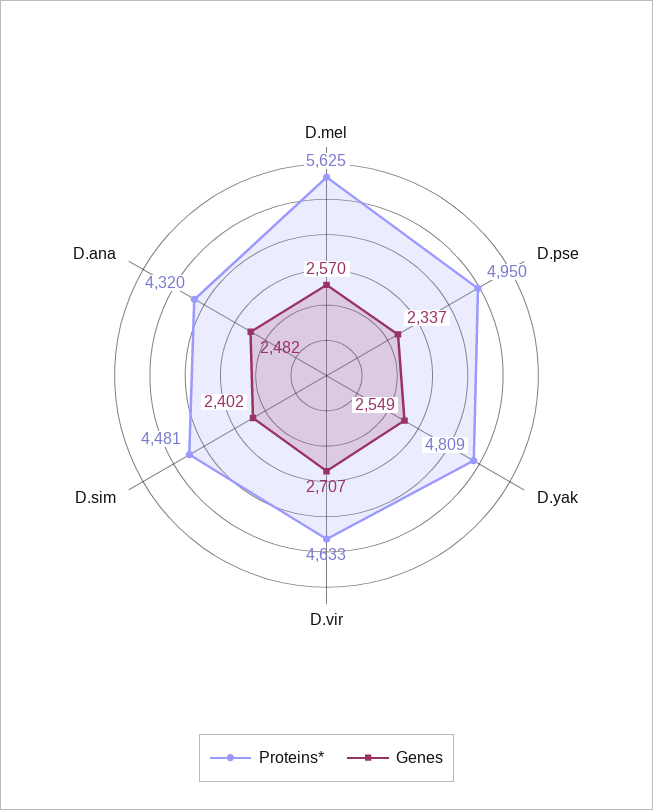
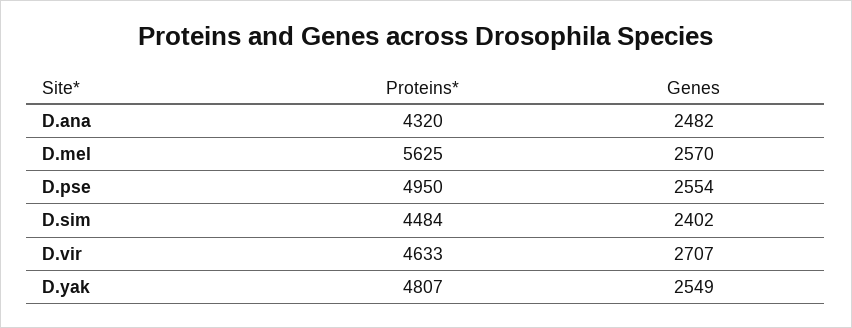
Genes, D.pse: 2337 -> 2554
Proteins*, D.yak: 4809 -> 4807
Proteins*, D.sim: 4481 -> 4484

